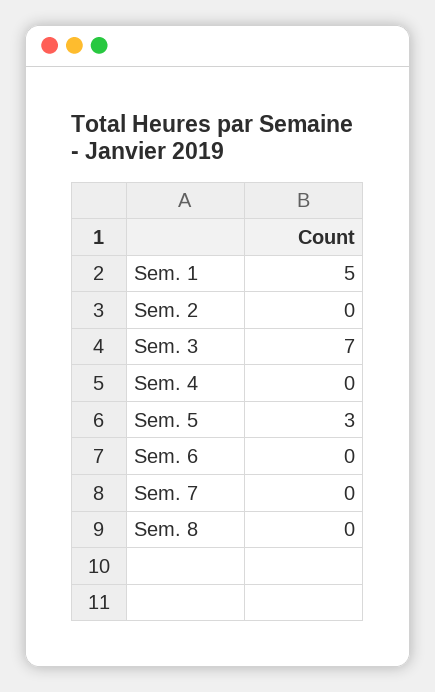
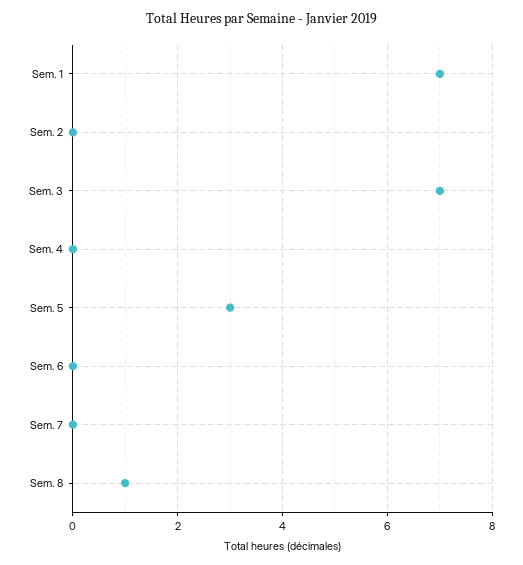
Sem. 1: 5 -> 7
Sem. 8: 0 -> 1

